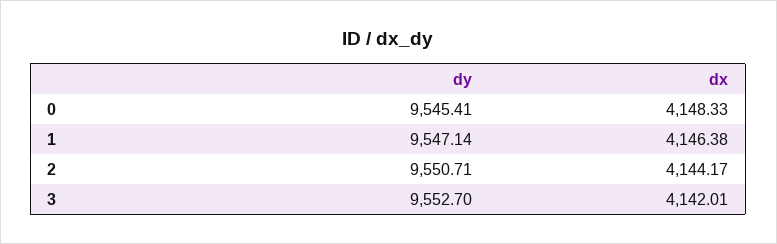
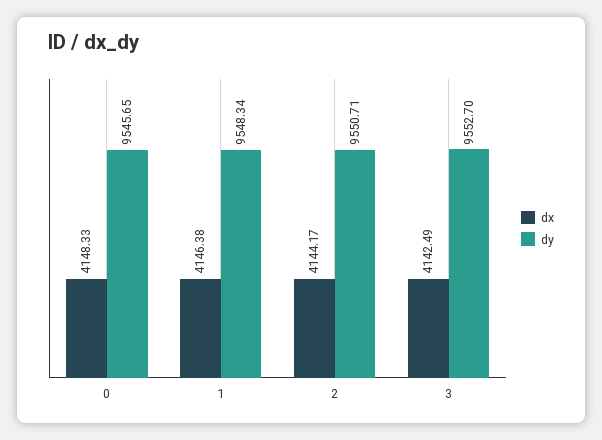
dy, 0: 9545.41 -> 9545.65
dy, 1: 9547.14 -> 9548.34
dx, 3: 4142.01 -> 4142.49

